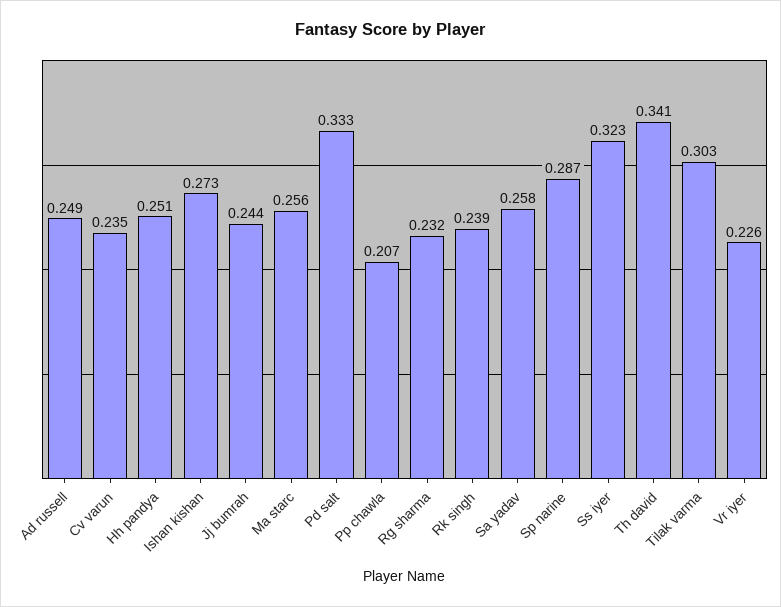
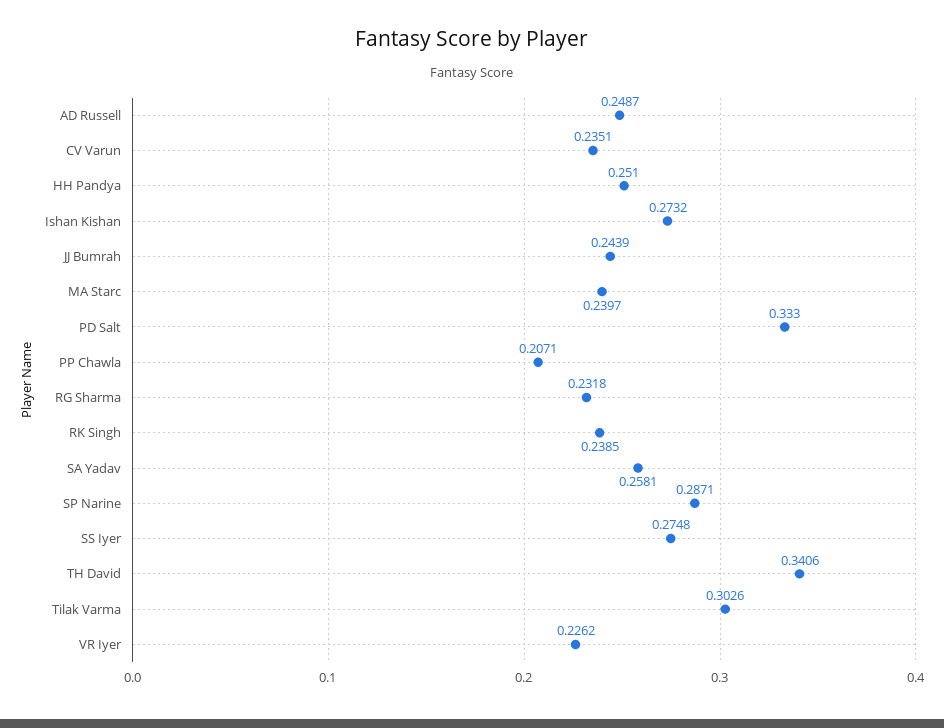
Ma starc: 0.256 -> 0.2397
Ss iyer: 0.323 -> 0.2748

